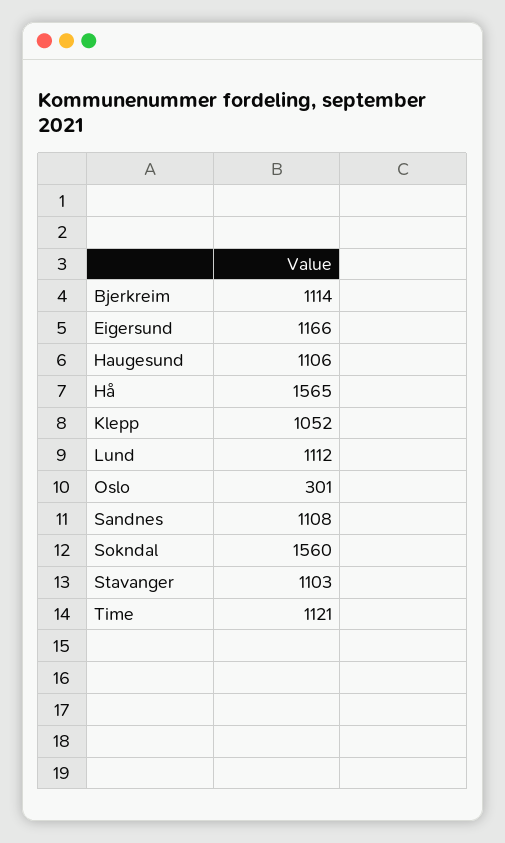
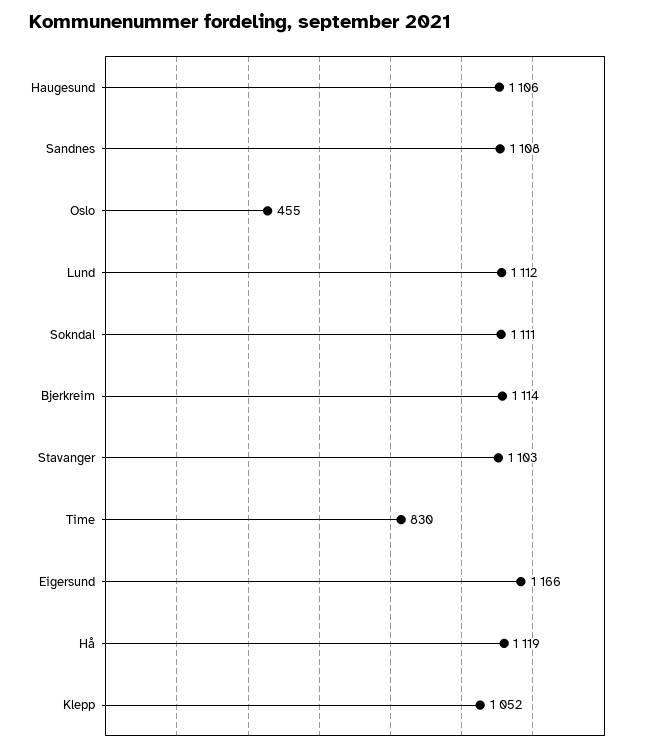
Hå: 1565 -> 1119
Oslo: 301 -> 455
Sokndal: 1560 -> 1111
Time: 1121 -> 830

